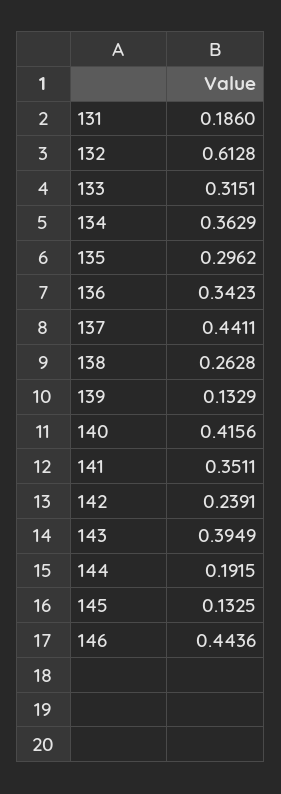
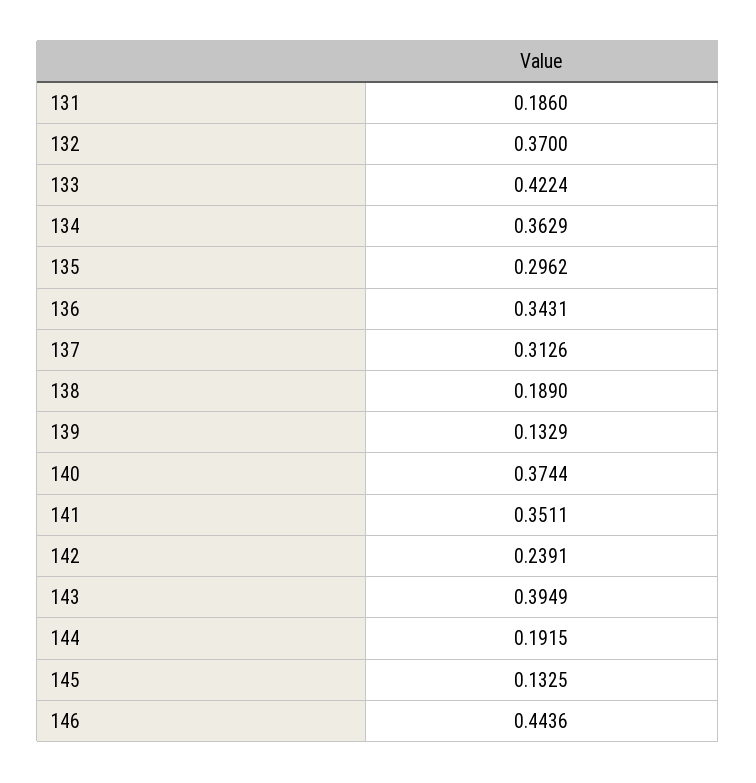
132: 0.6128 -> 0.37
133: 0.3151 -> 0.4224
136: 0.3423 -> 0.3431
137: 0.4411 -> 0.3126
138: 0.2628 -> 0.189
140: 0.4156 -> 0.3744

